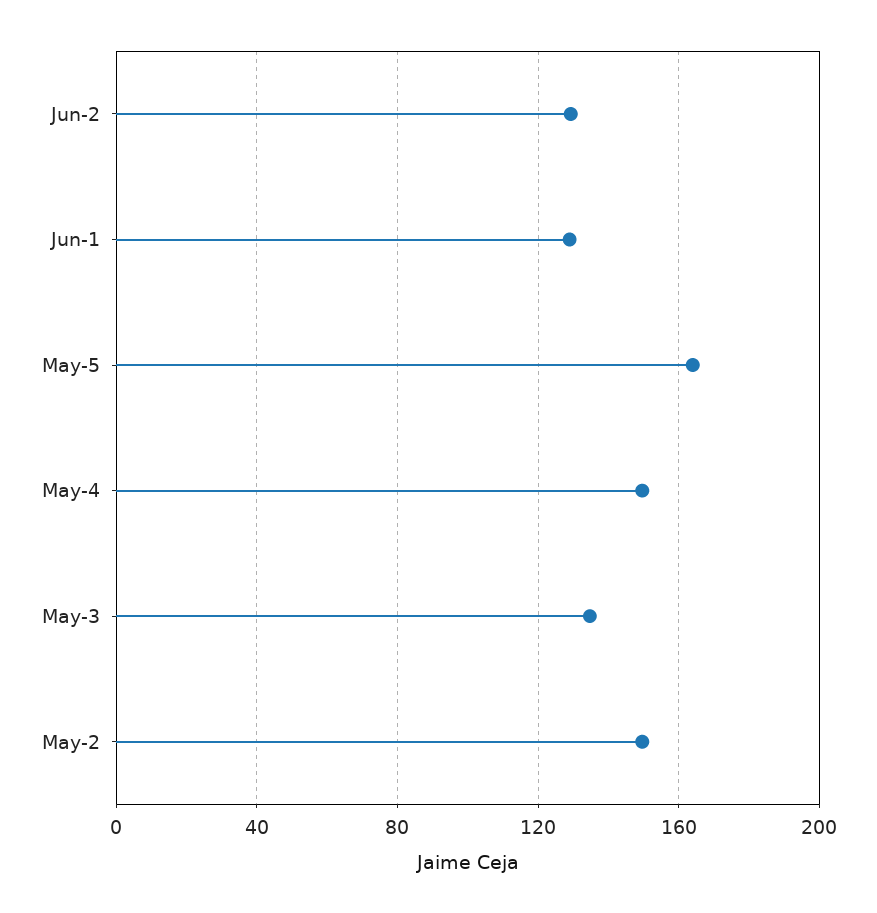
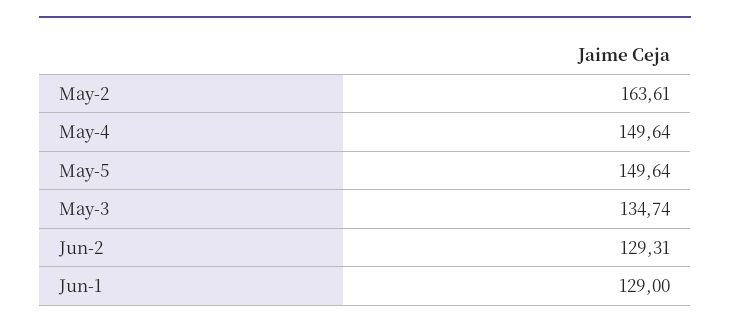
May-5: 165 -> 149.64
May-2: 150 -> 163.61

